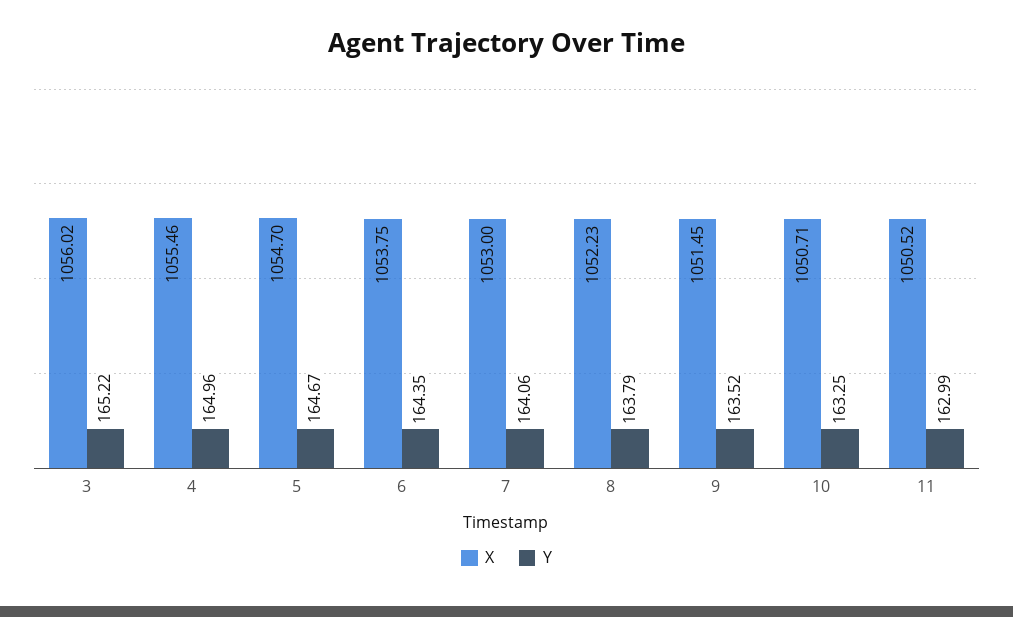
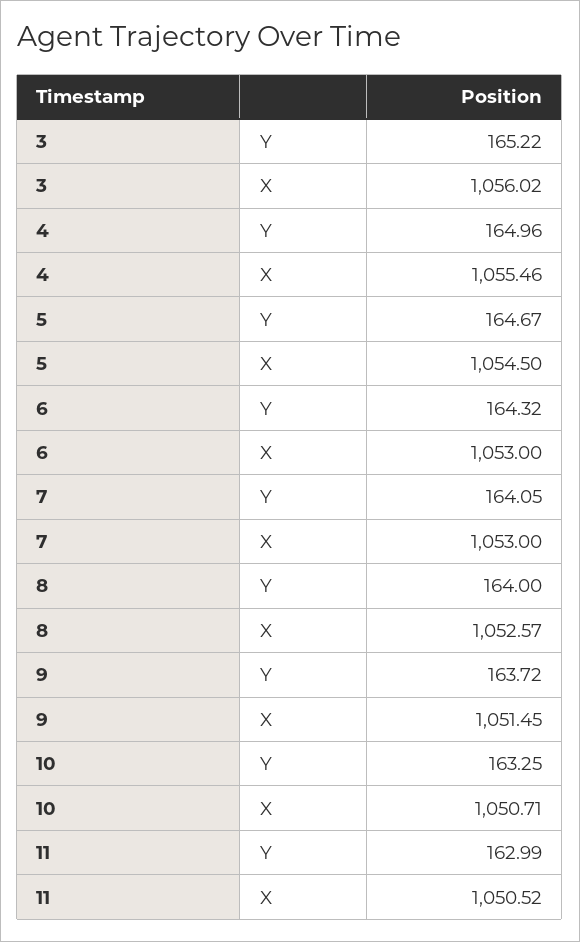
X, 5: 1054.7 -> 1054.5
X, 6: 1053.75 -> 1053
Y, 6: 164.35 -> 164.32
Y, 7: 164.06 -> 164.05
X, 8: 1052.23 -> 1052.57
Y, 8: 163.79 -> 164
Y, 9: 163.52 -> 163.72

